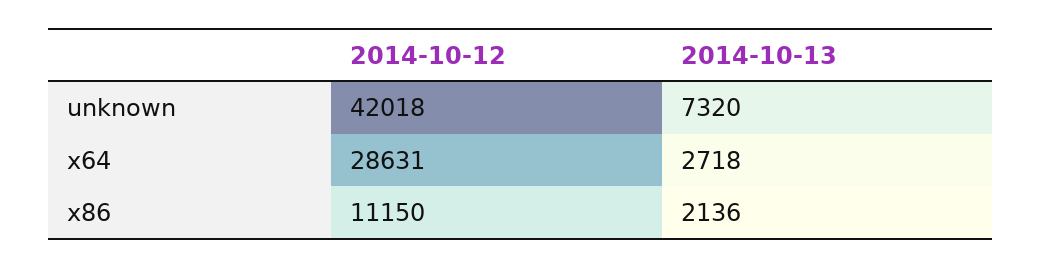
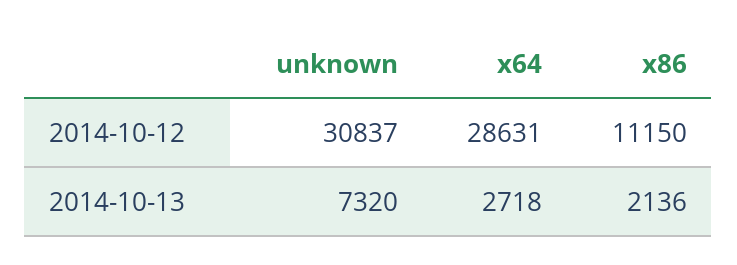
2014-10-12, unknown: 42018 -> 30837

